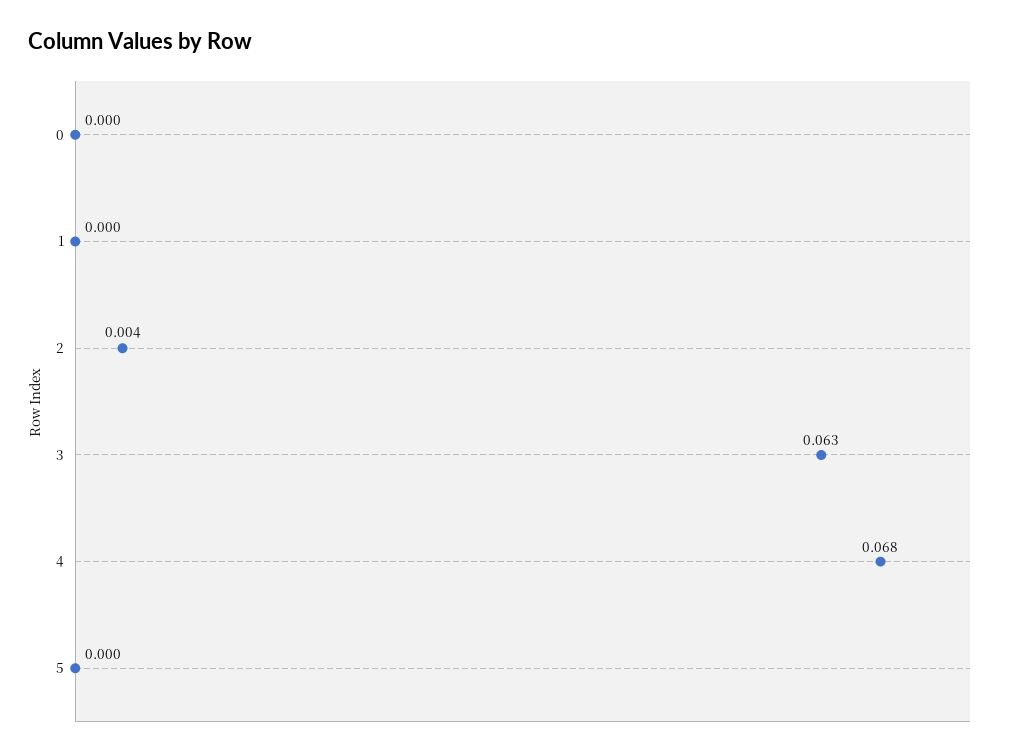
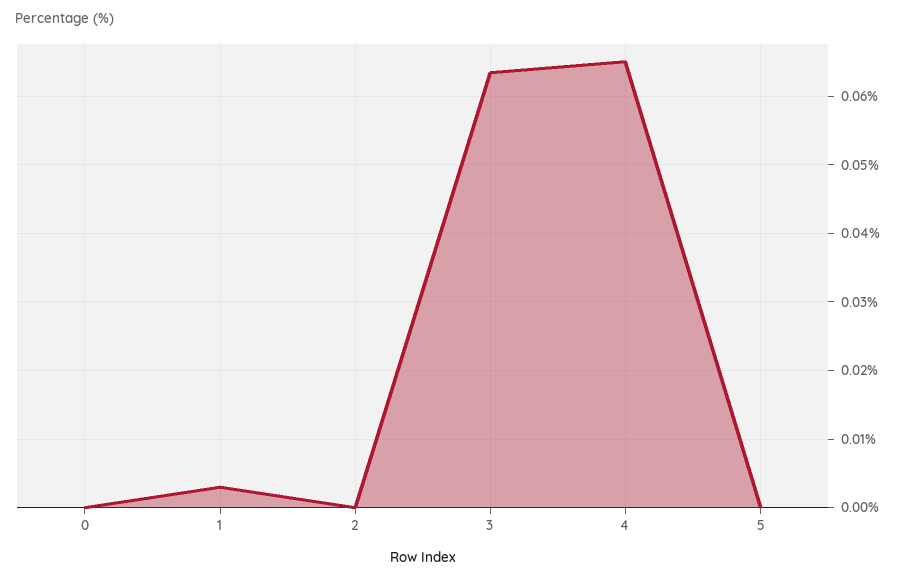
1: 0 -> 0.003
2: 0.004 -> 0
4: 0.068 -> 0.065

